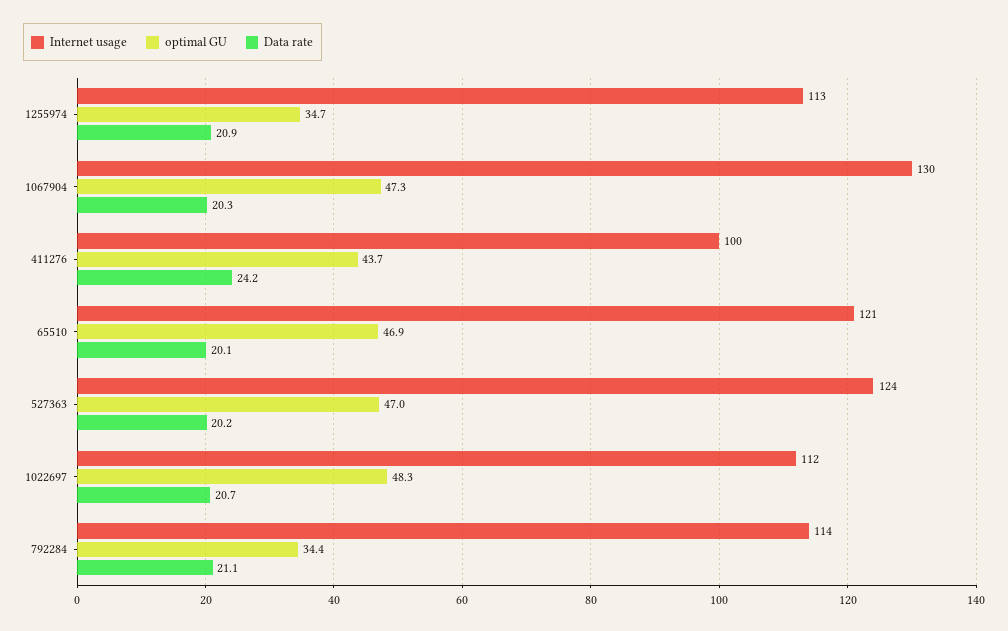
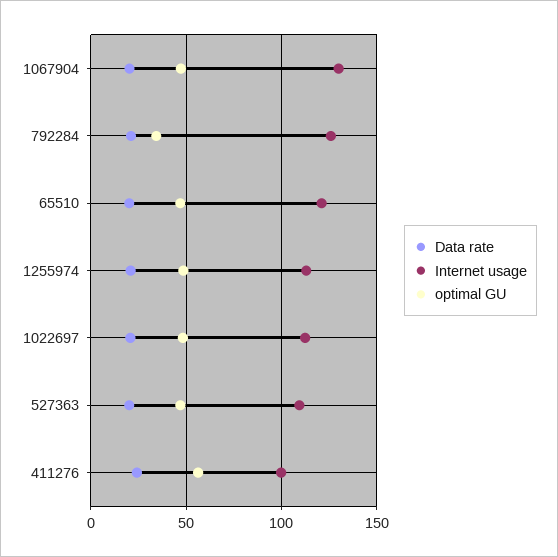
optimal GU, 1255974: 34.7 -> 50
optimal GU, 411276: 43.7 -> 55
Internet usage, 527363: 124 -> 110
Internet usage, 792284: 114 -> 125

